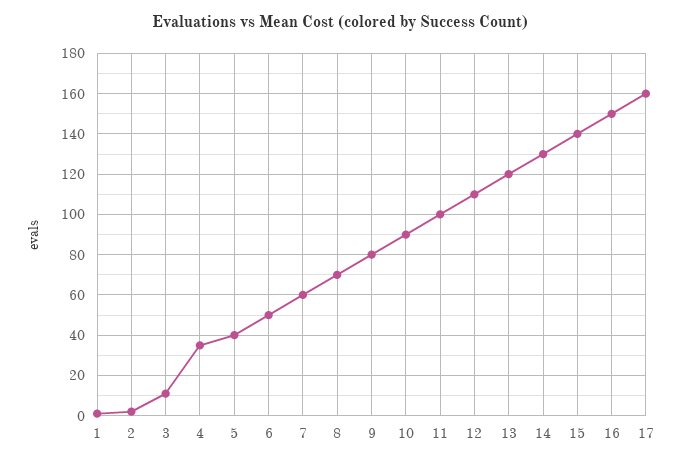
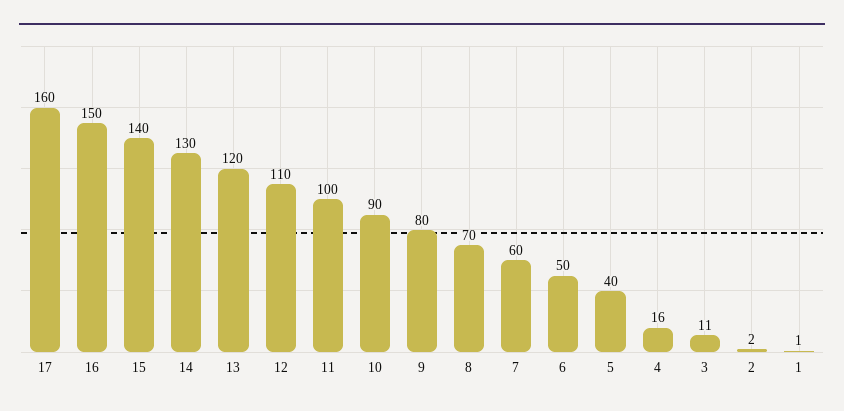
4: 35 -> 16

